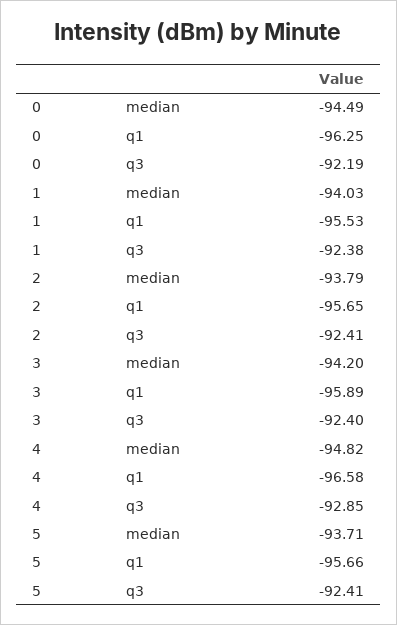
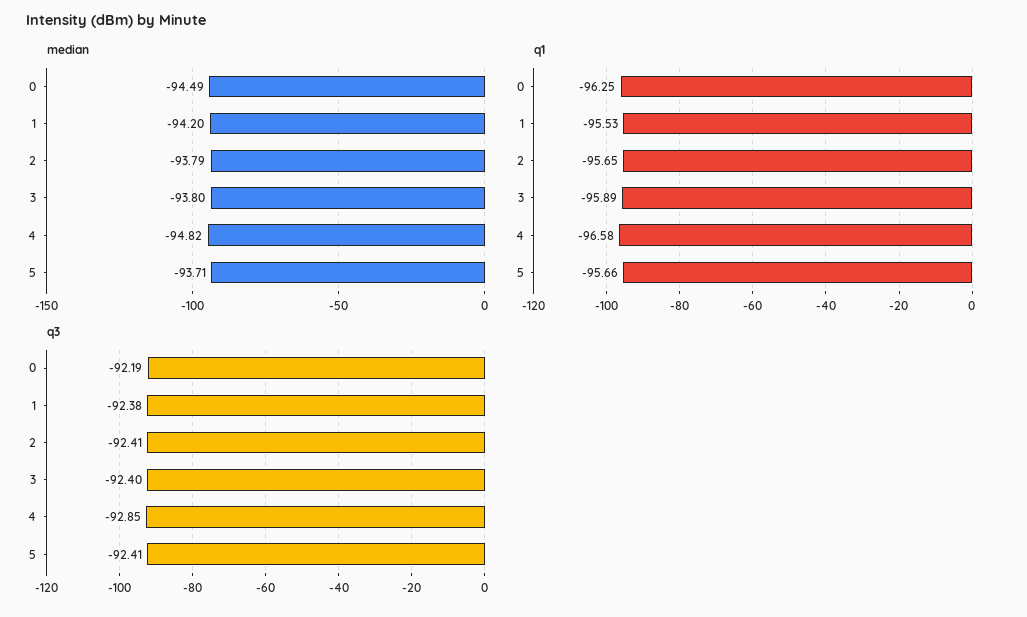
median, 1: -94.03 -> -94.2
median, 3: -94.2 -> -93.8

